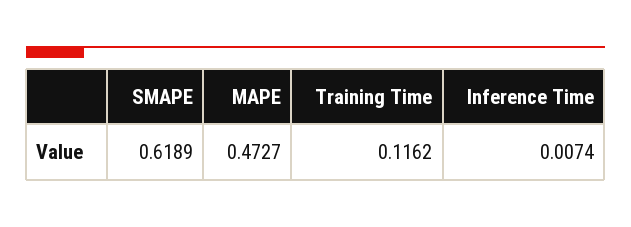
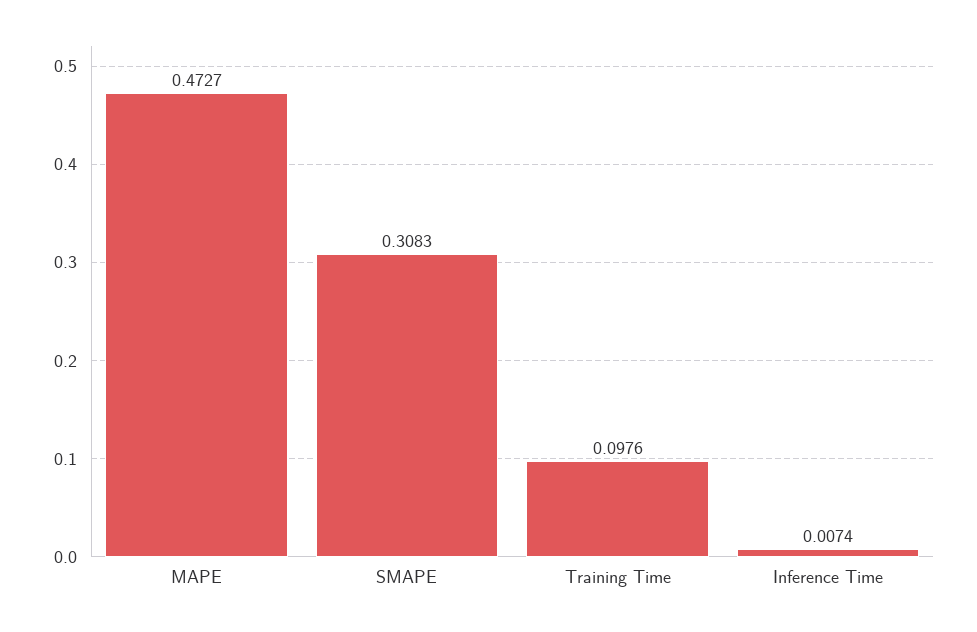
SMAPE: 0.6189 -> 0.3083
Training Time: 0.1162 -> 0.0976

